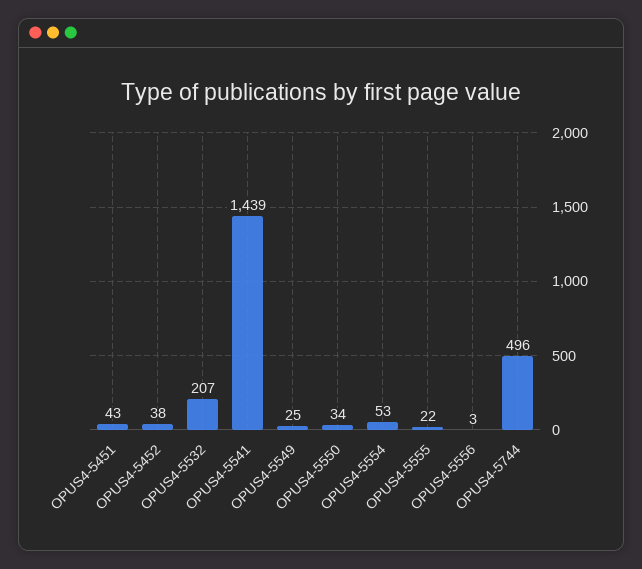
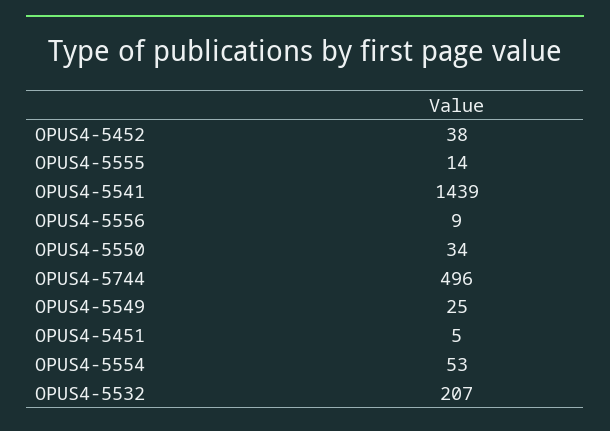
OPUS4-5451: 43 -> 5
OPUS4-5555: 22 -> 14
OPUS4-5556: 3 -> 9

